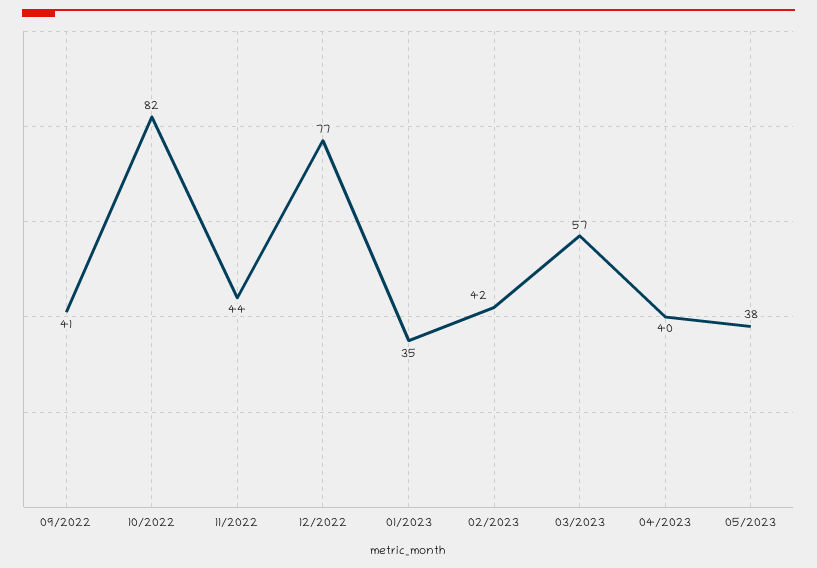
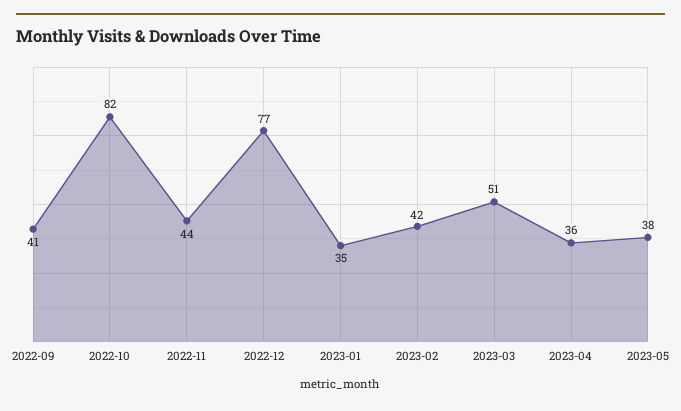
03/2023: 57 -> 51
04/2023: 40 -> 36

